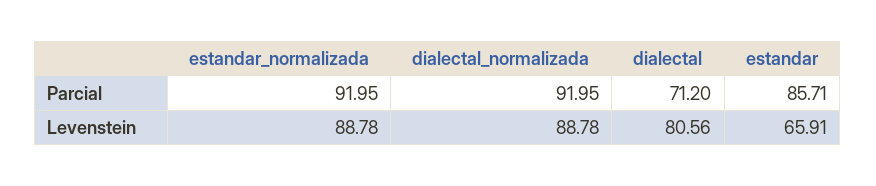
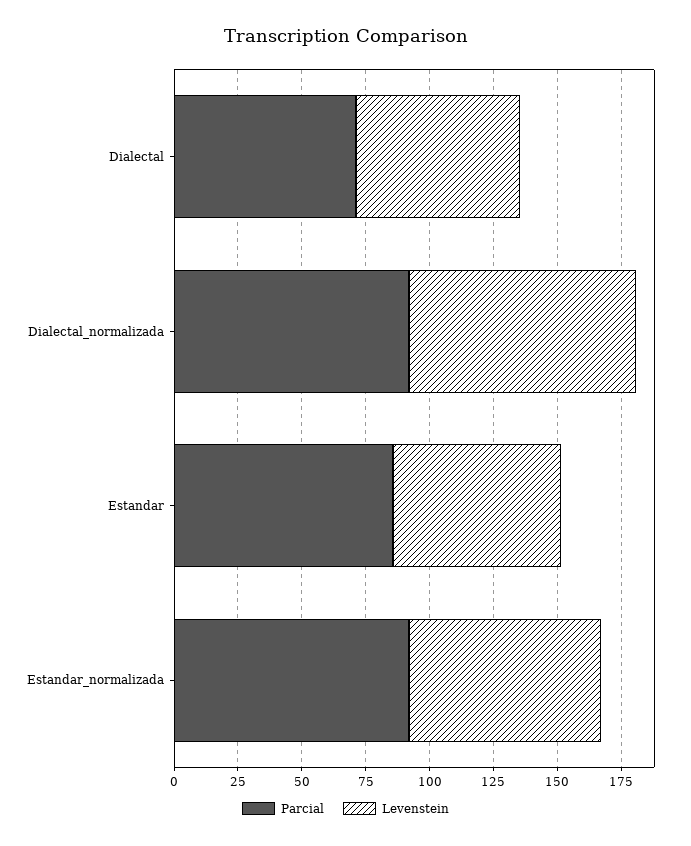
Levenstein, estandar_normalizada: 88.78 -> 75
Levenstein, dialectal: 80.56 -> 65

